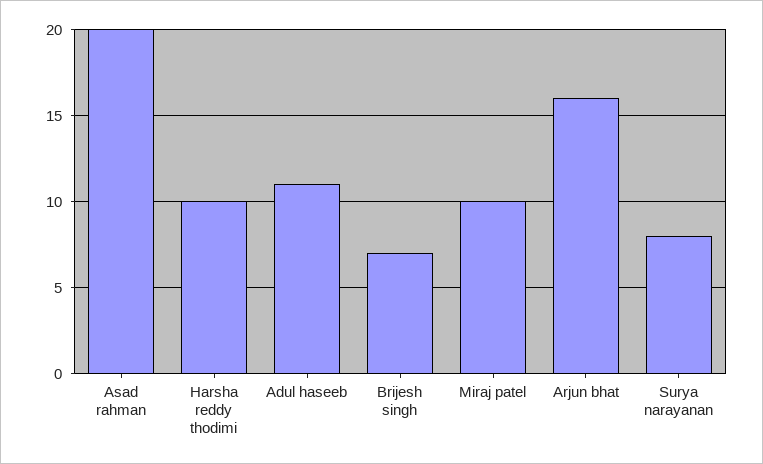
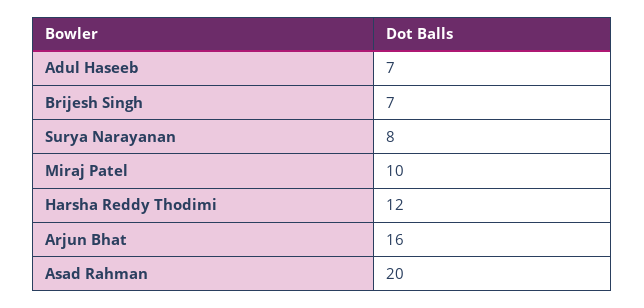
Harsha reddy thodimi: 10 -> 12
Adul haseeb: 11 -> 7

